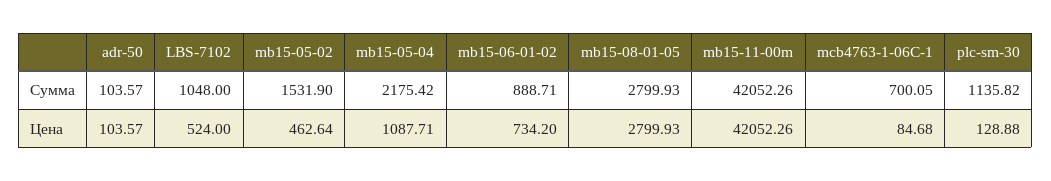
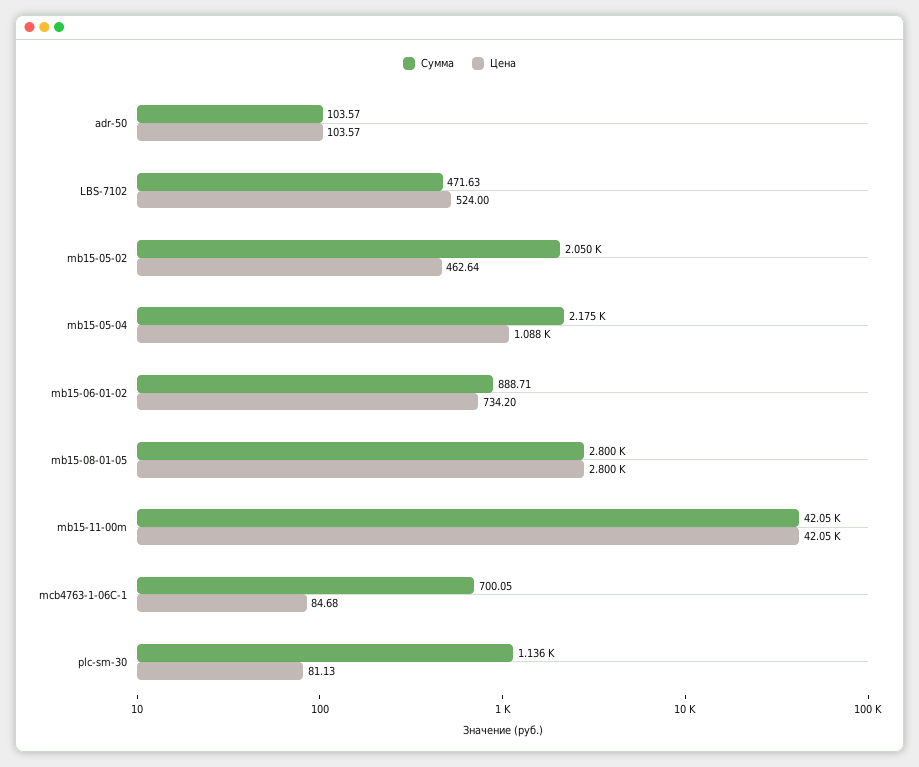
Сумма, LBS-7102: 1048 -> 471.63
Сумма, mb15-05-02: 1531.9 -> 2050
Цена, plc-sm-30: 128.88 -> 81.13

